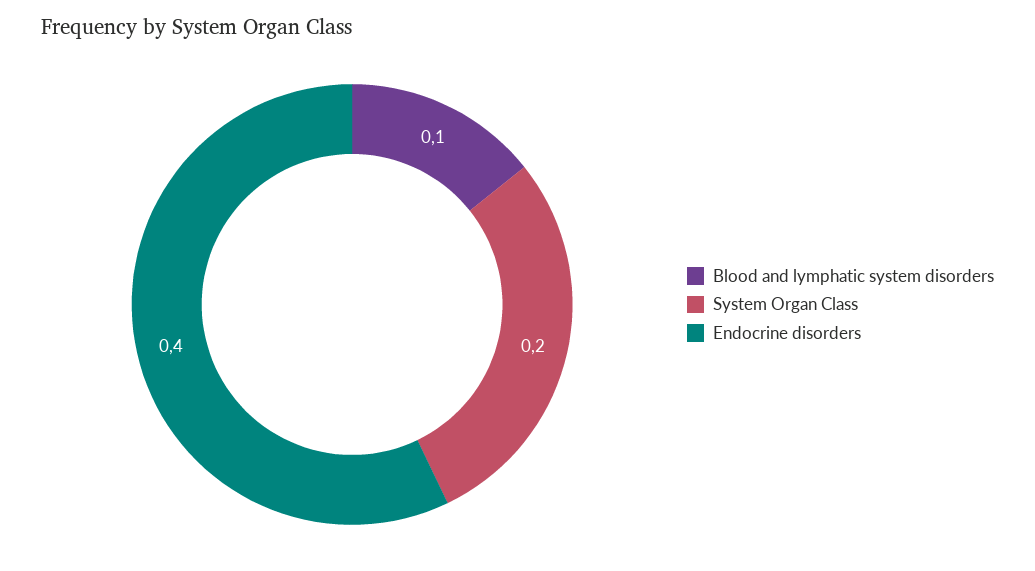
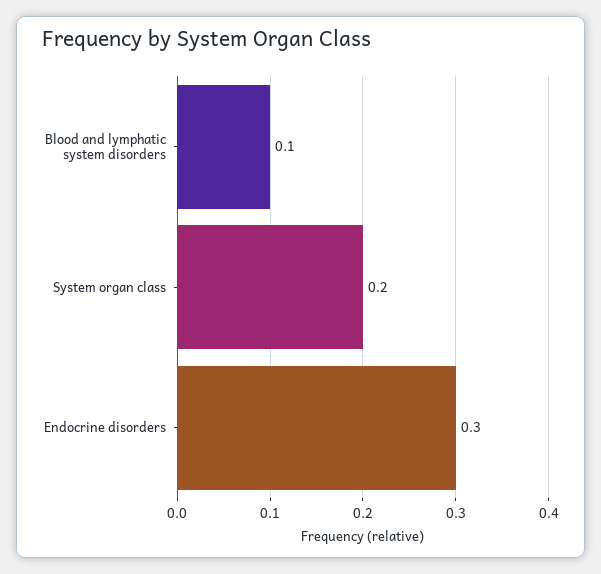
Endocrine disorders: 0.4 -> 0.3

